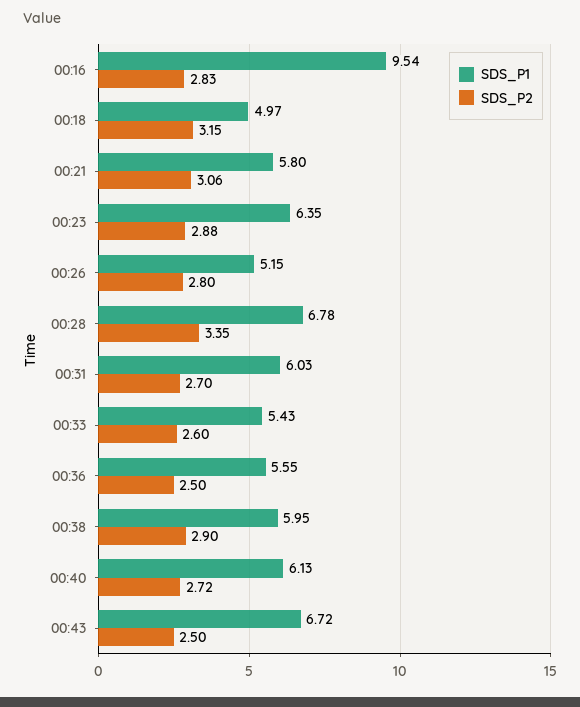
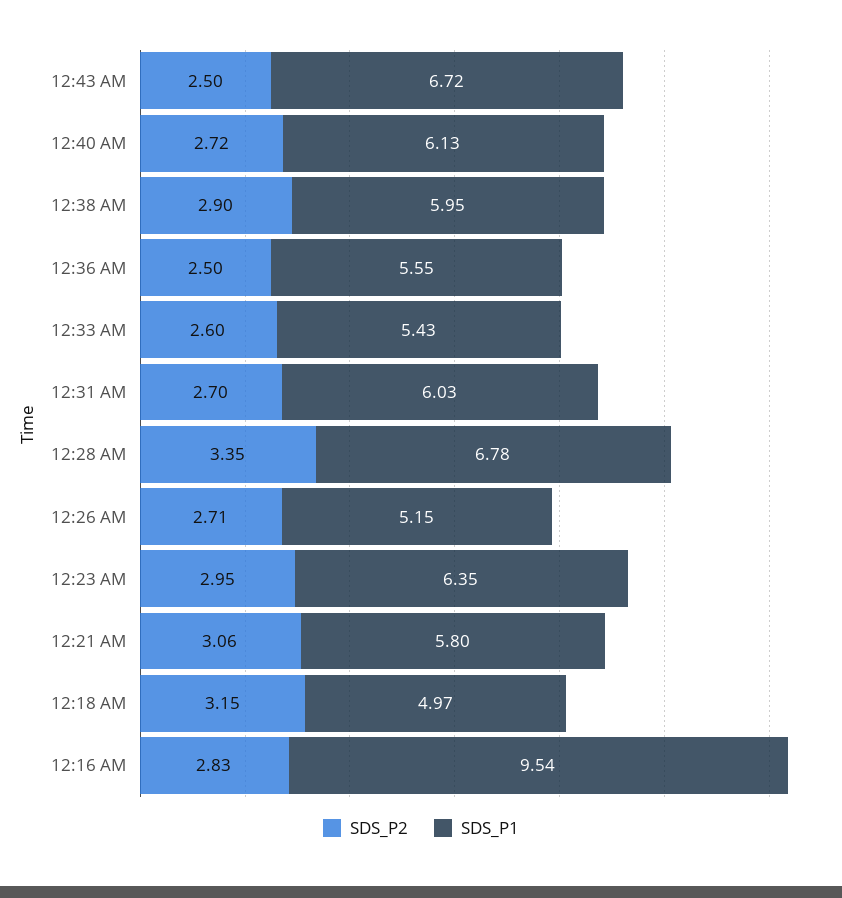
SDS_P2, 00:23: 2.88 -> 2.95
SDS_P2, 00:26: 2.8 -> 2.71

